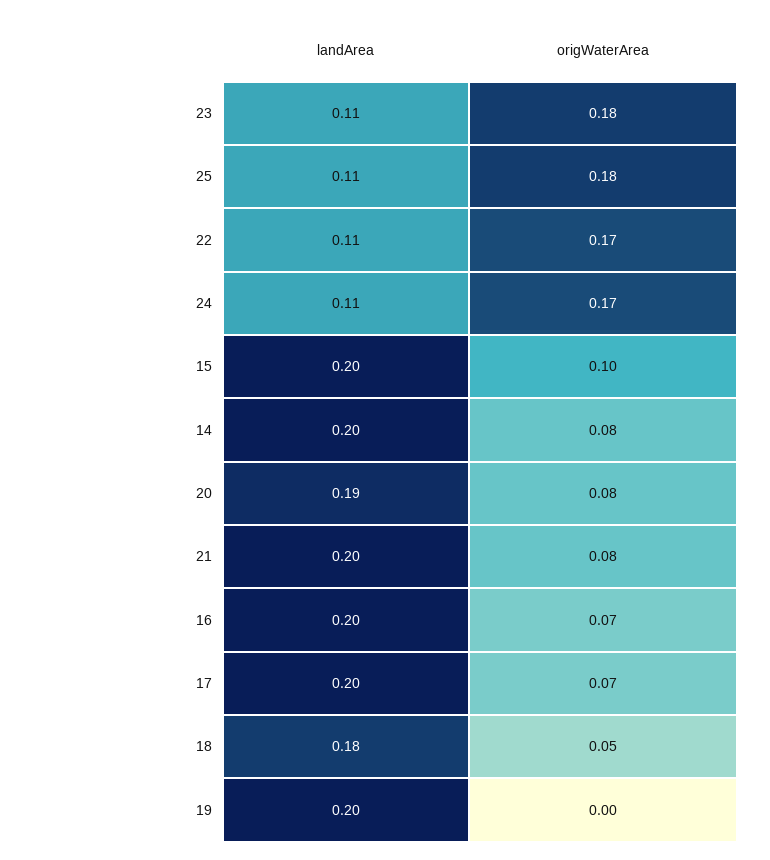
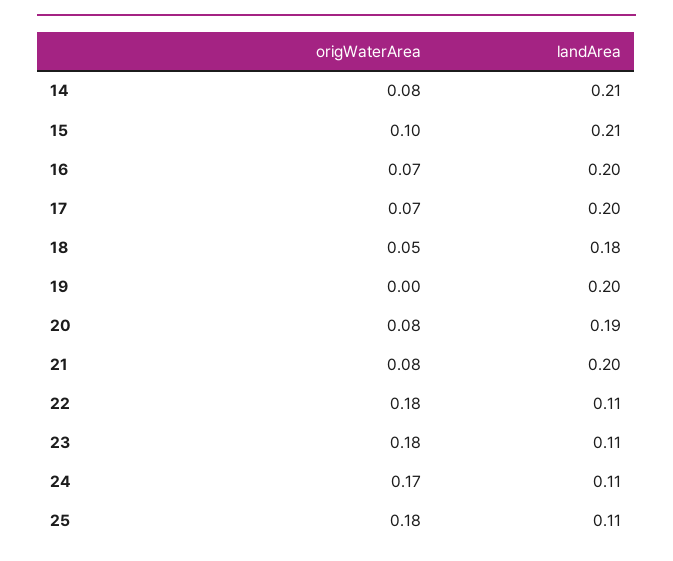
origWaterArea, 22: 0.17 -> 0.18
landArea, 15: 0.2 -> 0.21
landArea, 14: 0.2 -> 0.21

